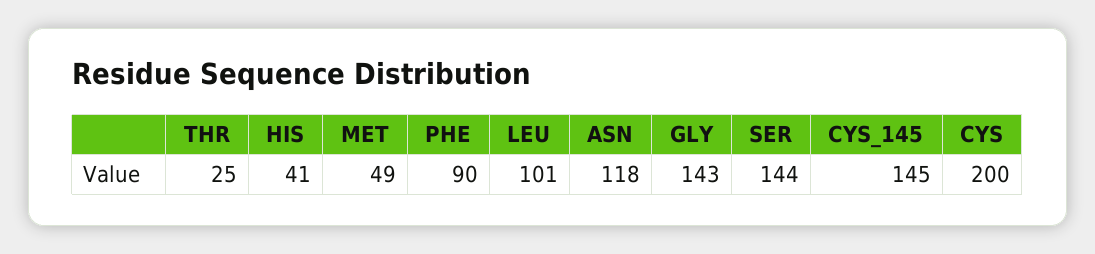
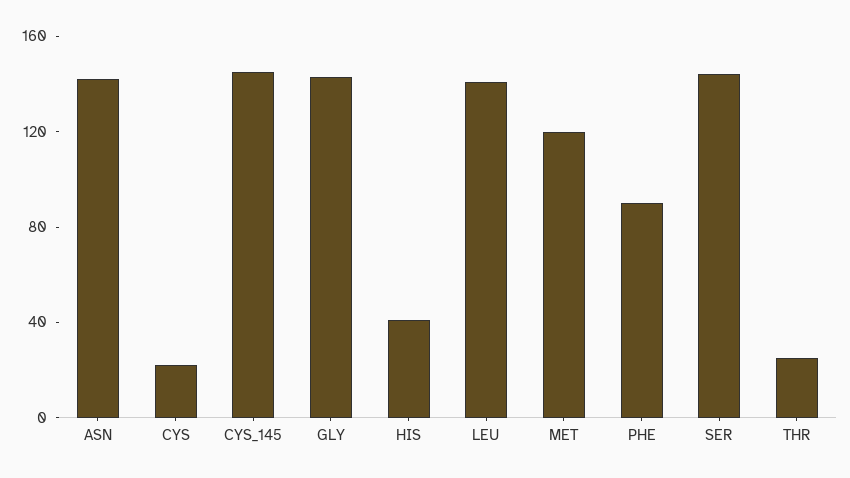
MET: 49 -> 120
LEU: 101 -> 140
ASN: 118 -> 140
CYS: 200 -> 20

